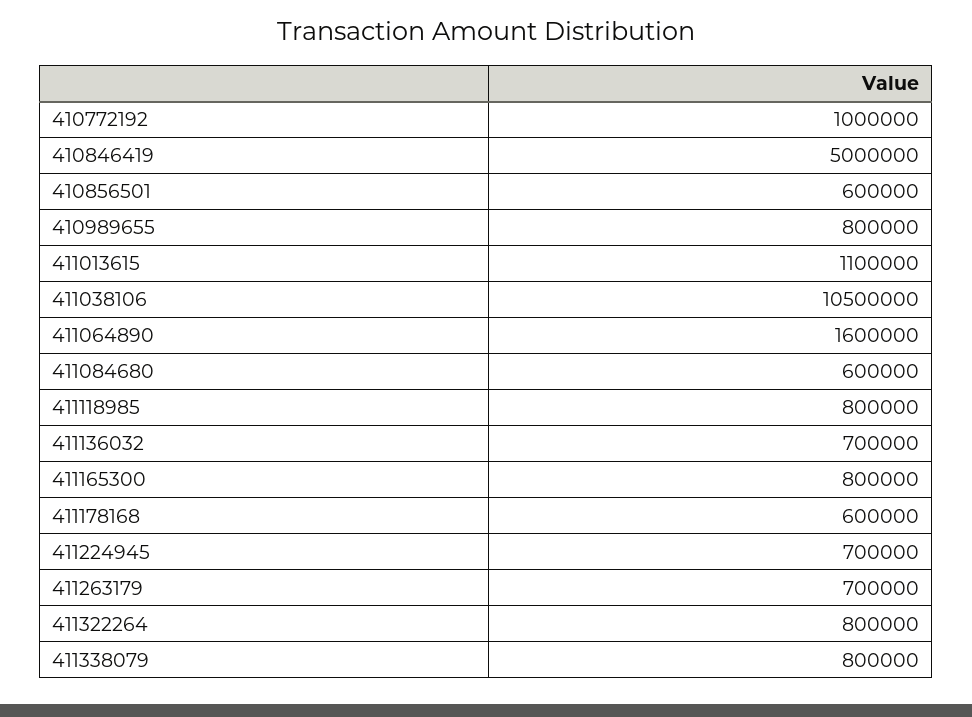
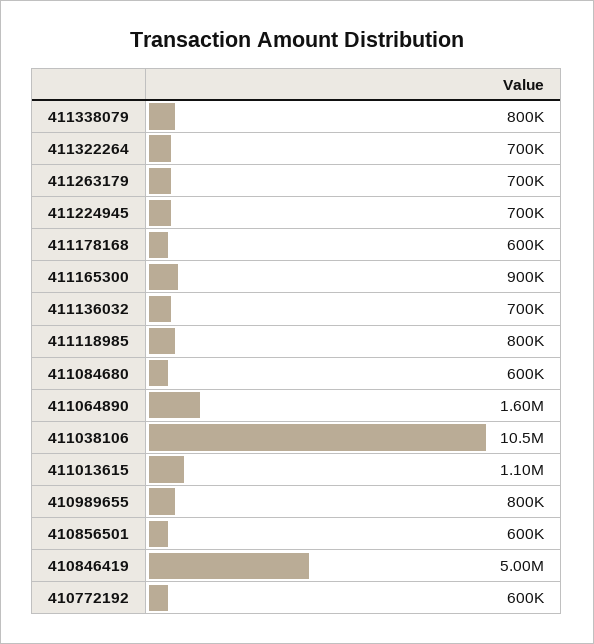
410772192: 1000000 -> 600000
411165300: 800000 -> 900000
411322264: 800000 -> 700000

